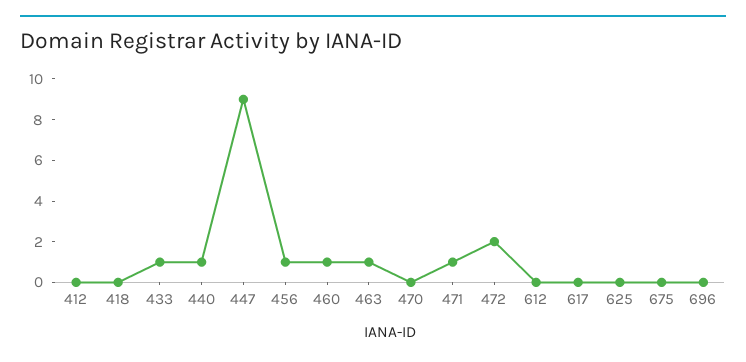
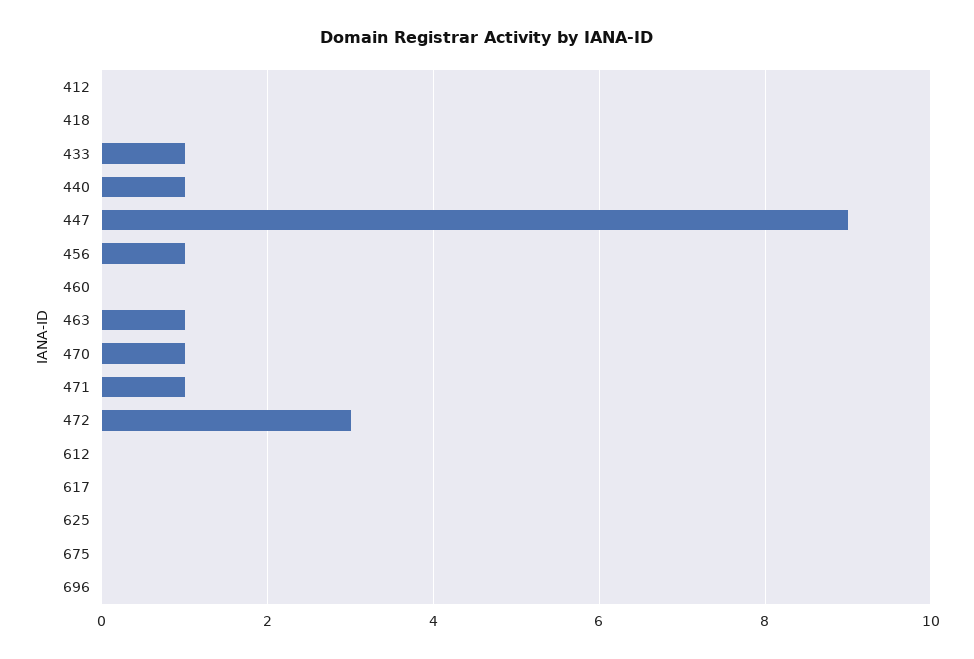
460: 1 -> 0
470: 0 -> 1
472: 2 -> 3

